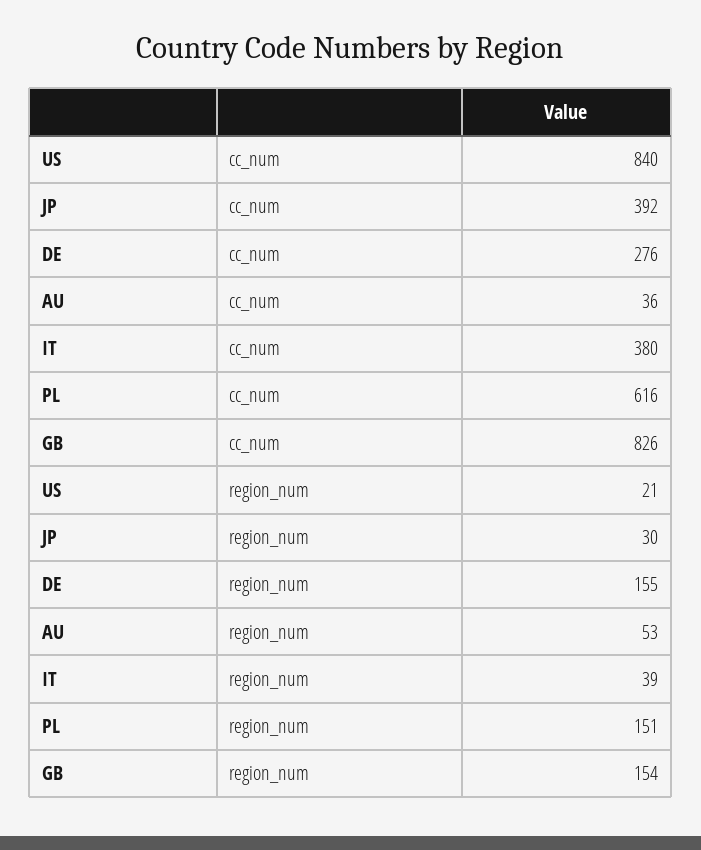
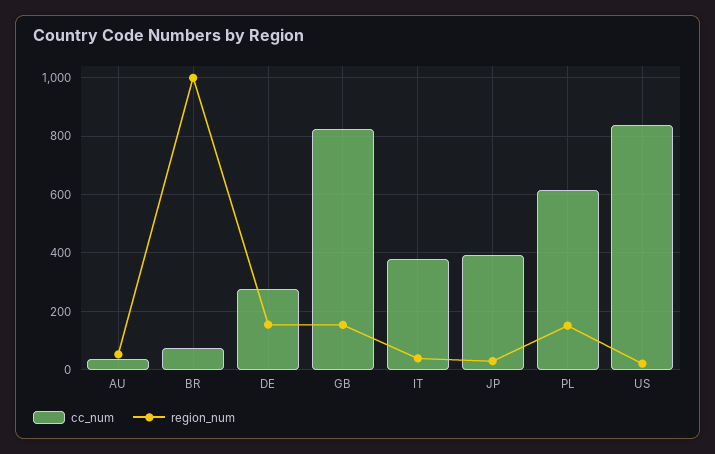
cc_num, BR: none -> 75
region_num, BR: none -> 1000

